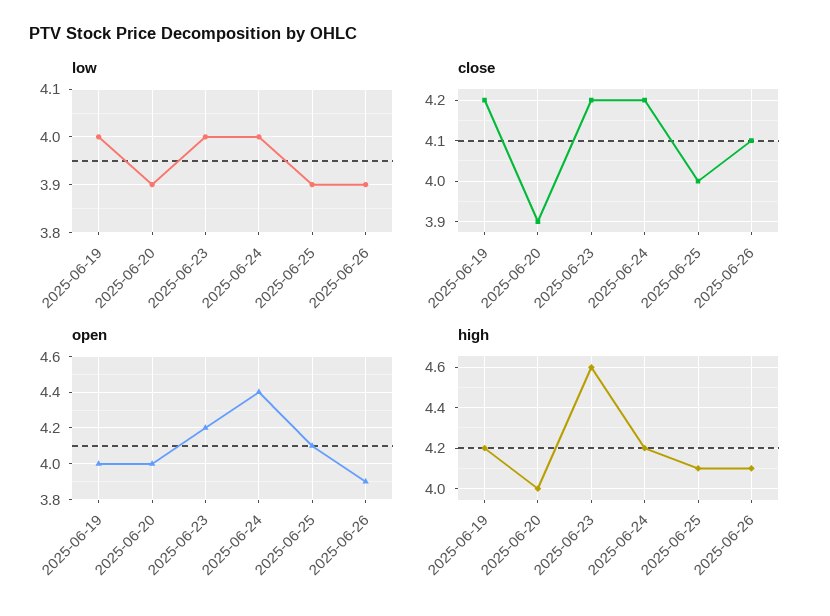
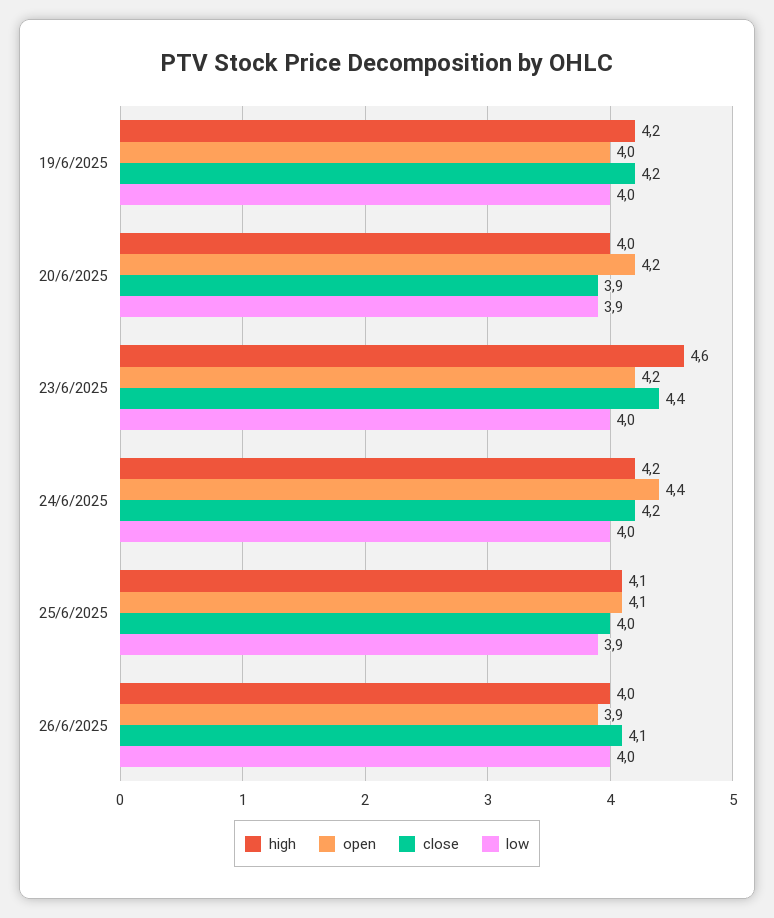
low, 2025-06-26: 3.9 -> 4
close, 2025-06-23: 4.2 -> 4.4
open, 2025-06-20: 4 -> 4.2
high, 2025-06-26: 4.1 -> 4

